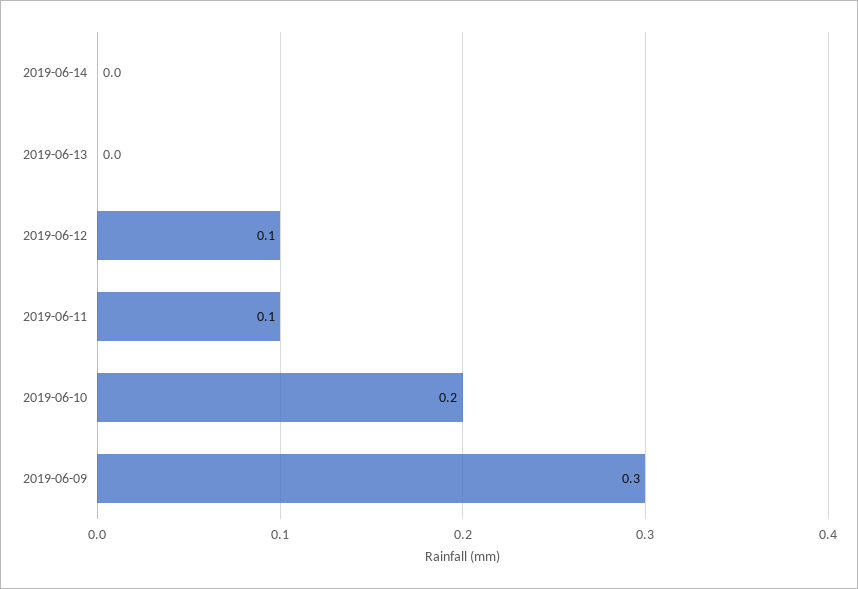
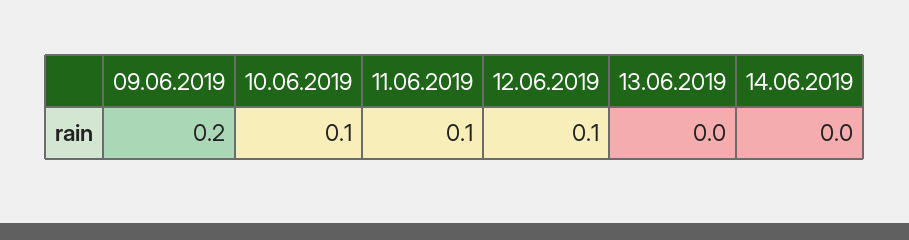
2019-06-10: 0.2 -> 0.1
2019-06-09: 0.3 -> 0.2

